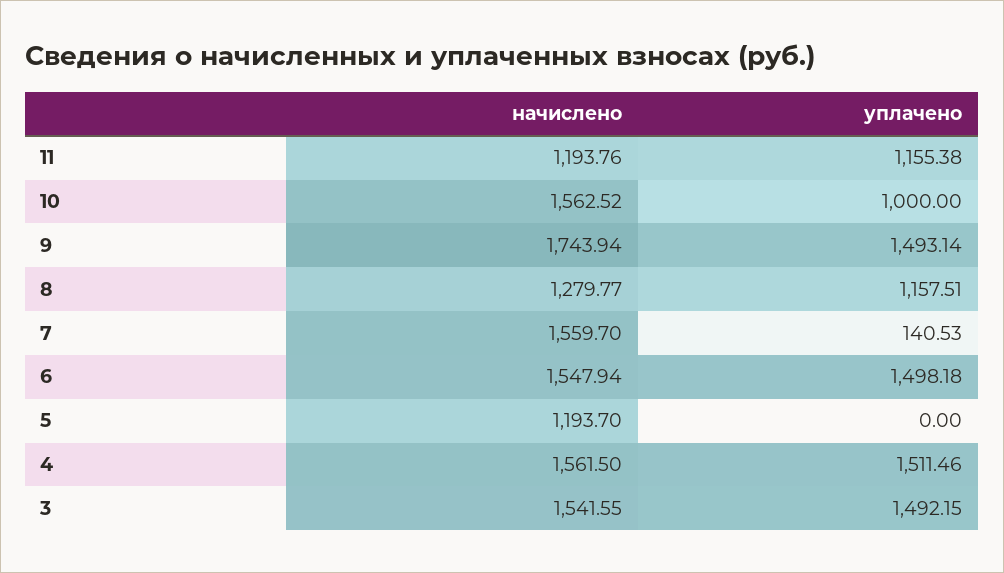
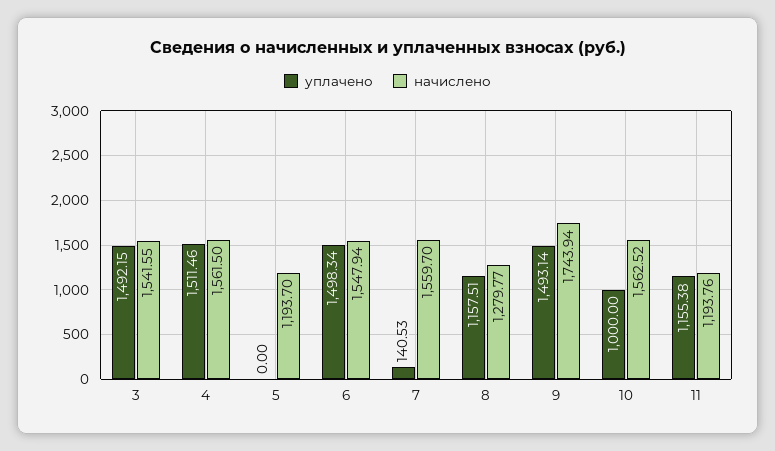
уплачено, 6: 1498.18 -> 1498.34

